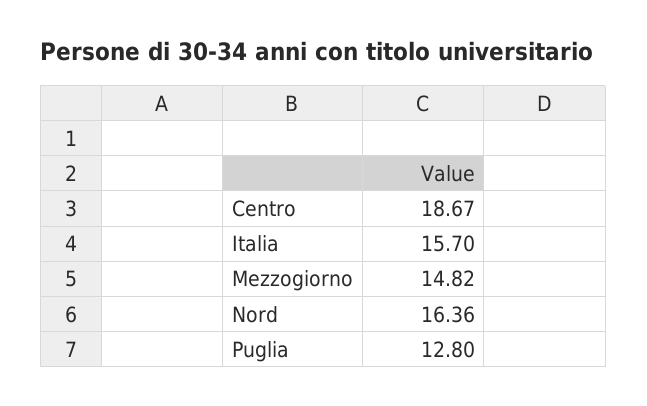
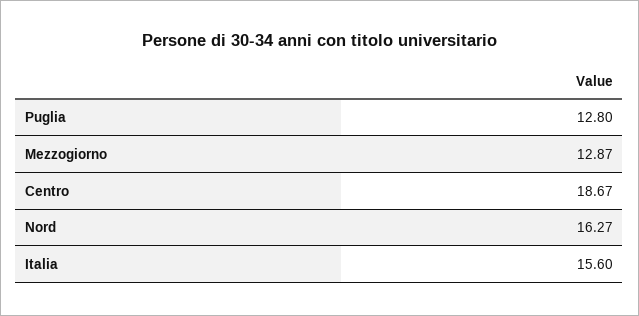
Italia: 15.7 -> 15.6
Mezzogiorno: 14.82 -> 12.87
Nord: 16.36 -> 16.27

